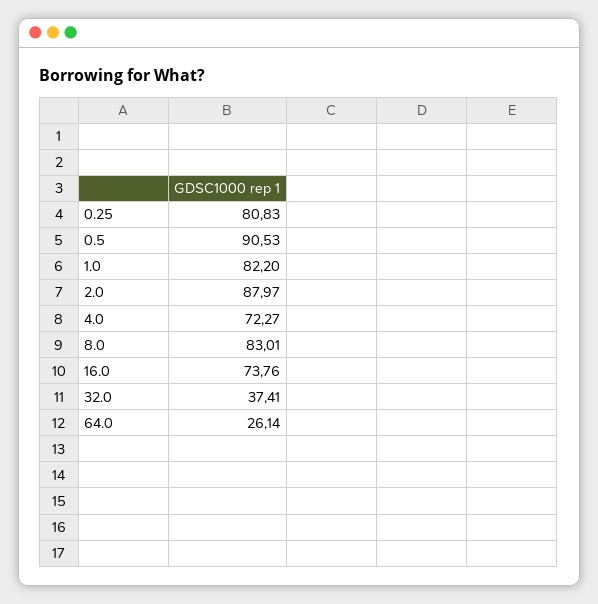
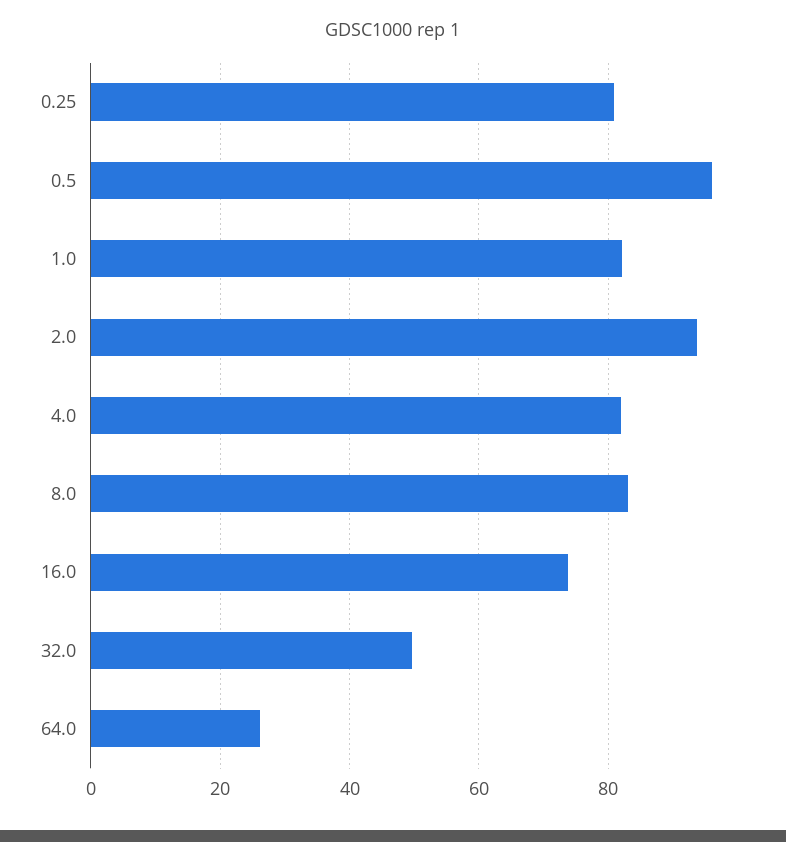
0.5: 90.53 -> 96
2.0: 87.97 -> 94
4.0: 72.27 -> 82
32.0: 37.41 -> 50

